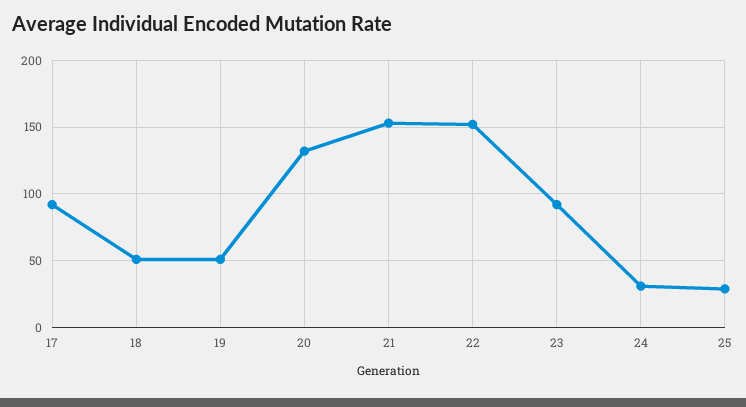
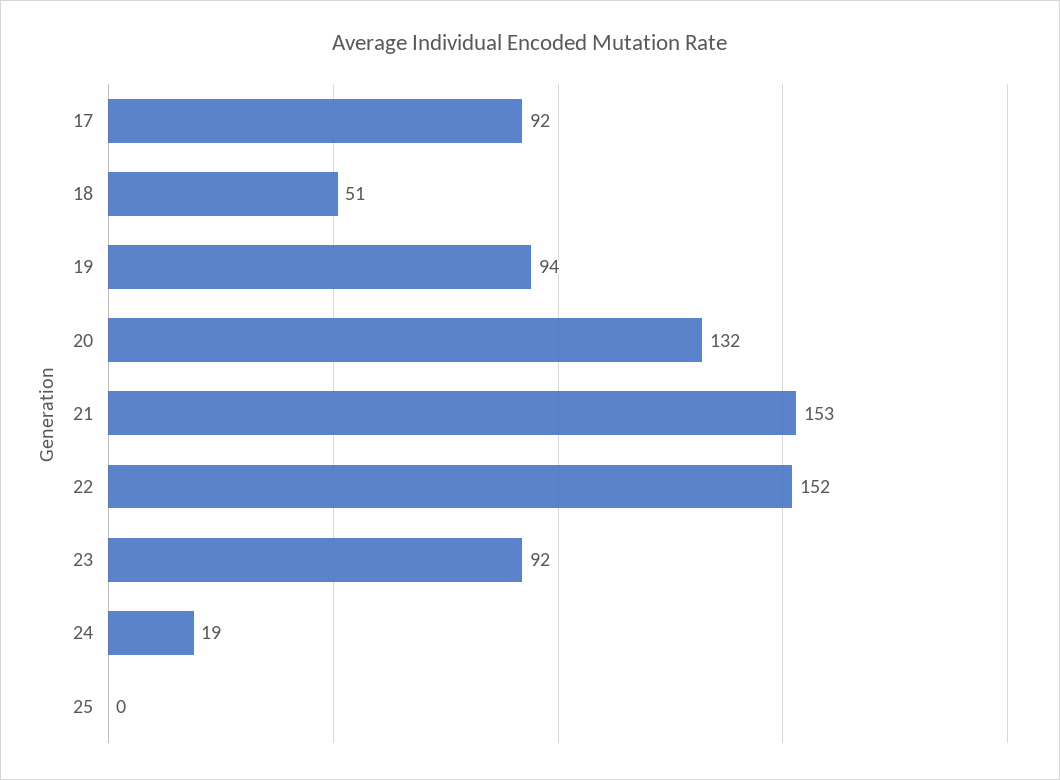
19: 50 -> 94
24: 30 -> 19
25: 30 -> 0

